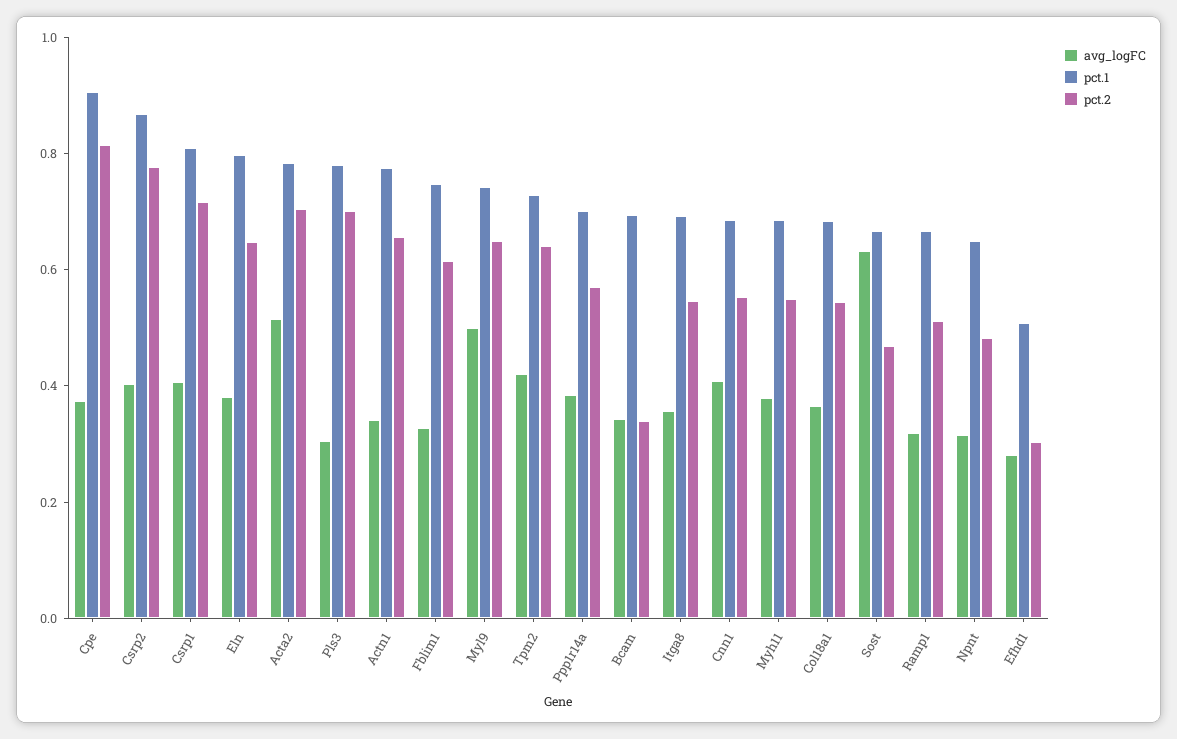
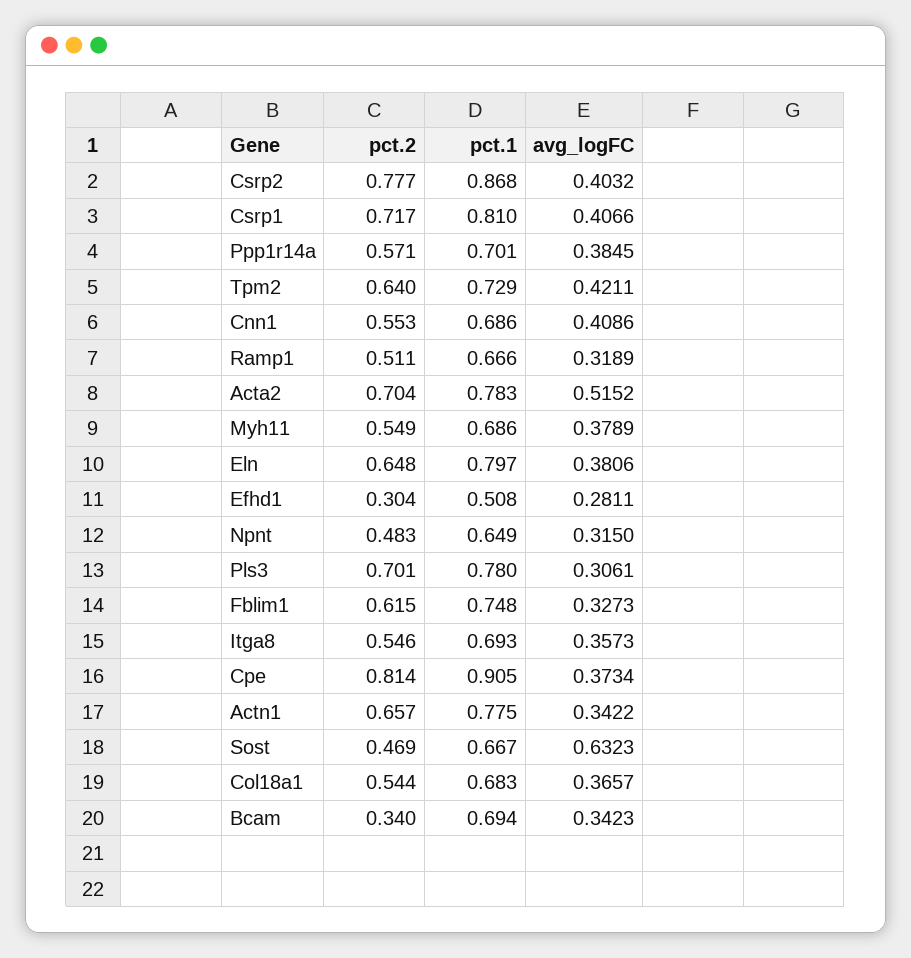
avg_logFC, Myl9: 0.5 -> none
pct.1, Myl9: 0.75 -> none
pct.2, Myl9: 0.65 -> none

